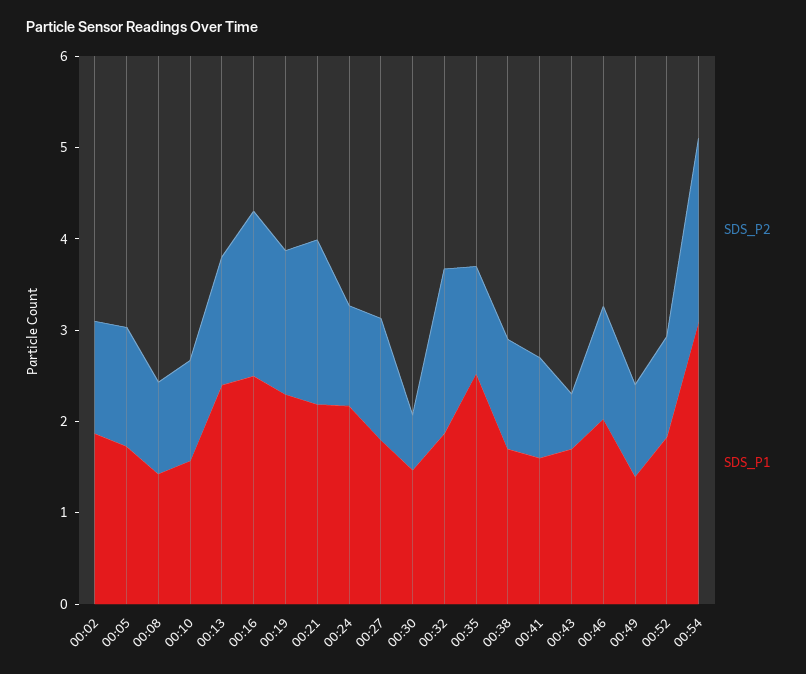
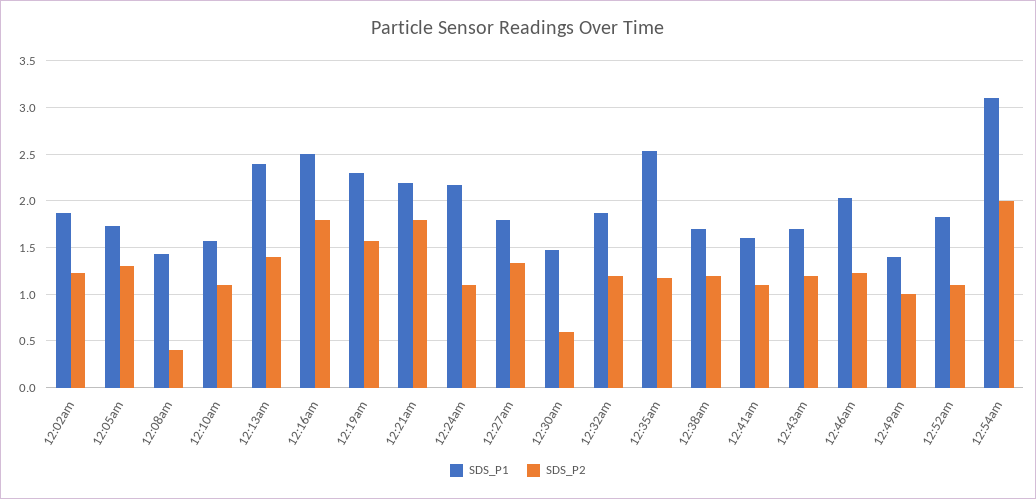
SDS_P2, 00:08: 1 -> 0.4
SDS_P2, 00:32: 1.8 -> 1.2
SDS_P2, 00:43: 0.6 -> 1.2

